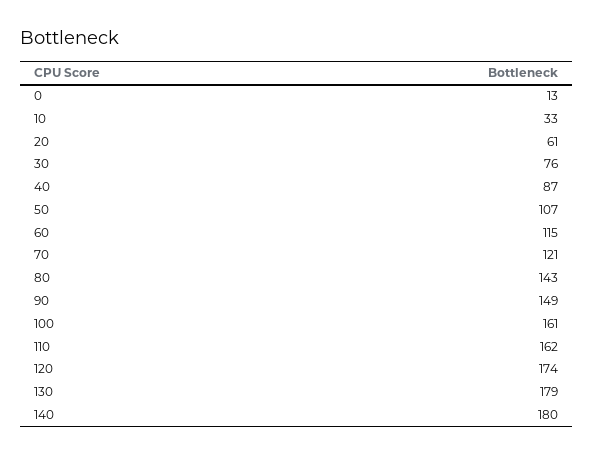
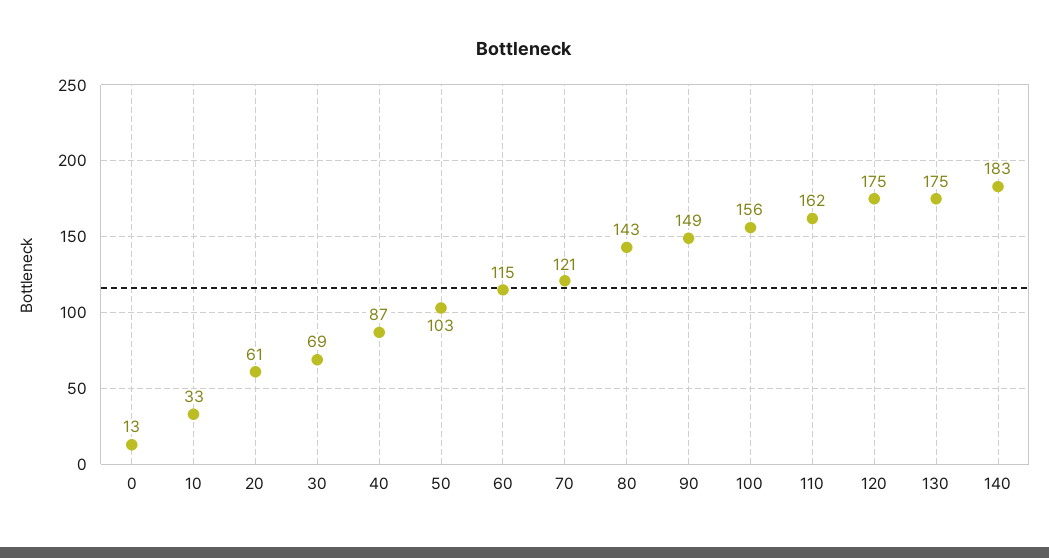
30: 76 -> 69
50: 107 -> 103
100: 161 -> 156
120: 174 -> 175
130: 179 -> 175
140: 180 -> 183

